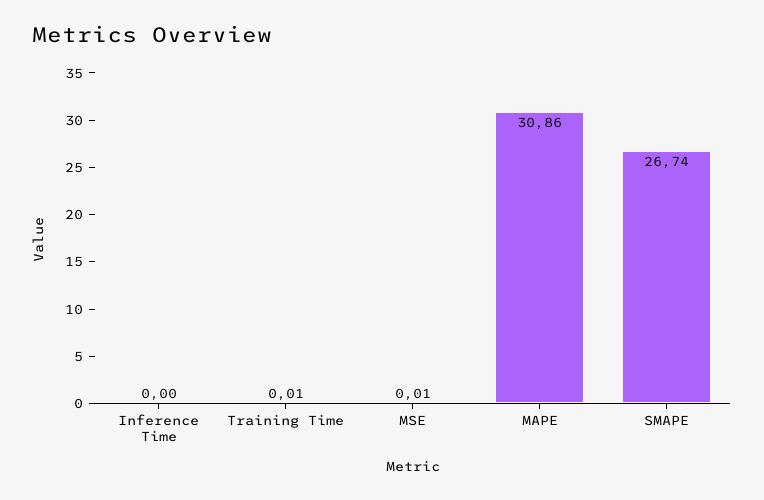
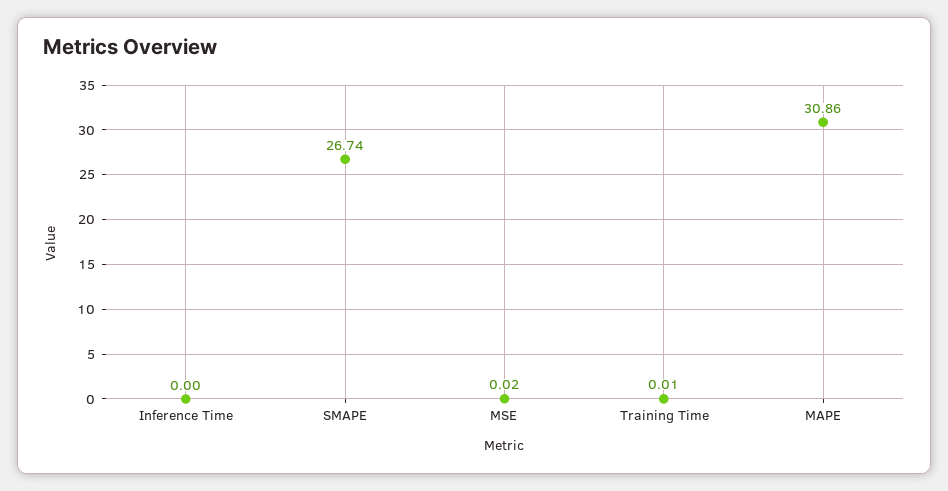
MSE: 0.01 -> 0.02

